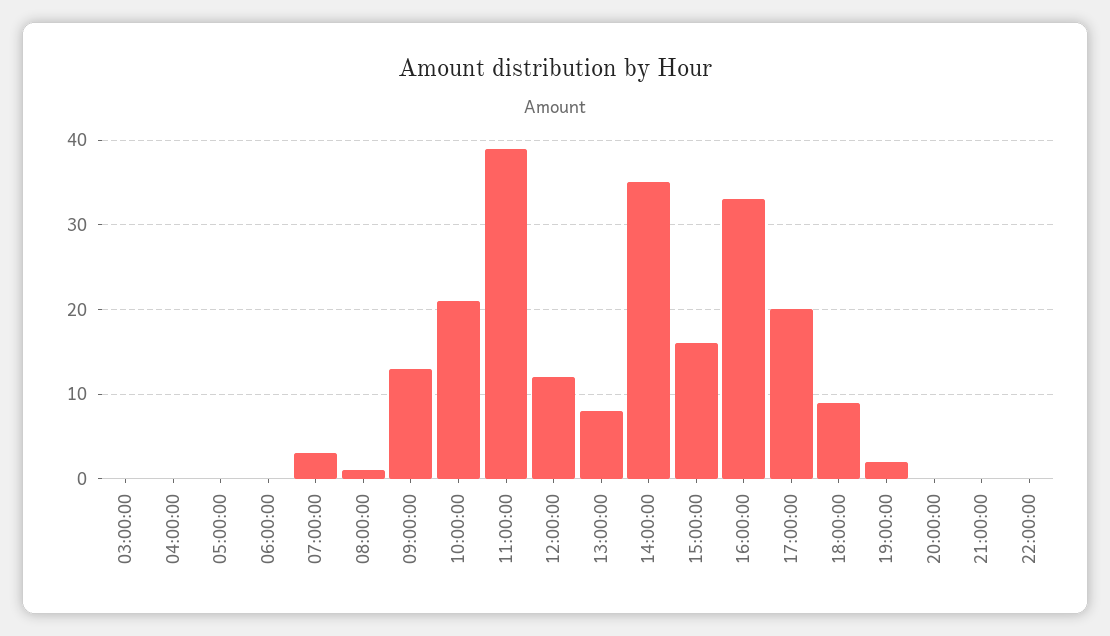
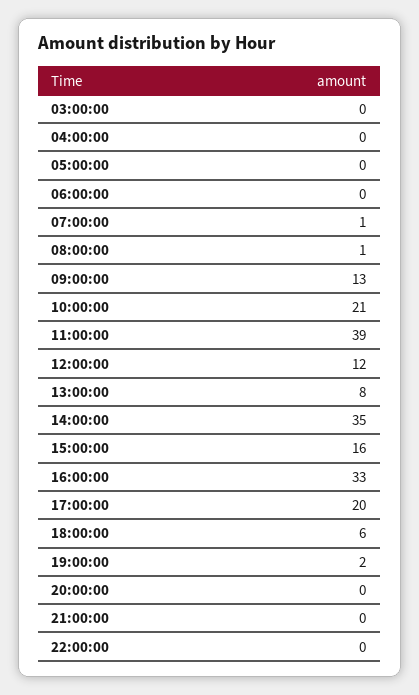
07:00:00: 3 -> 1
18:00:00: 9 -> 6

